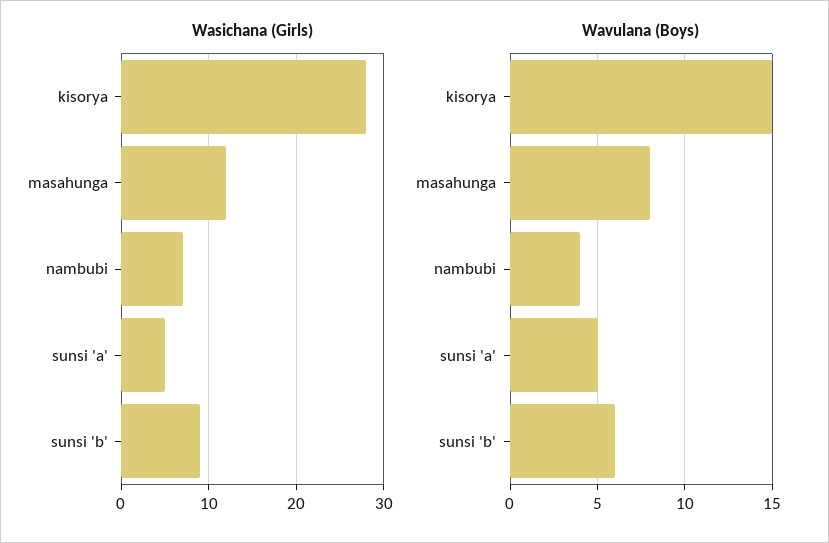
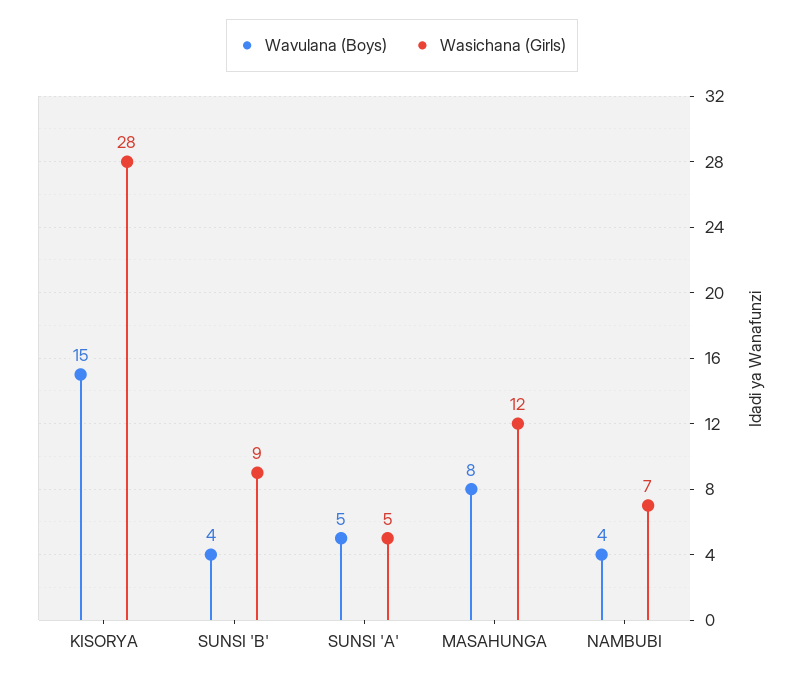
Wavulana (Boys), sunsi 'b': 6 -> 4

